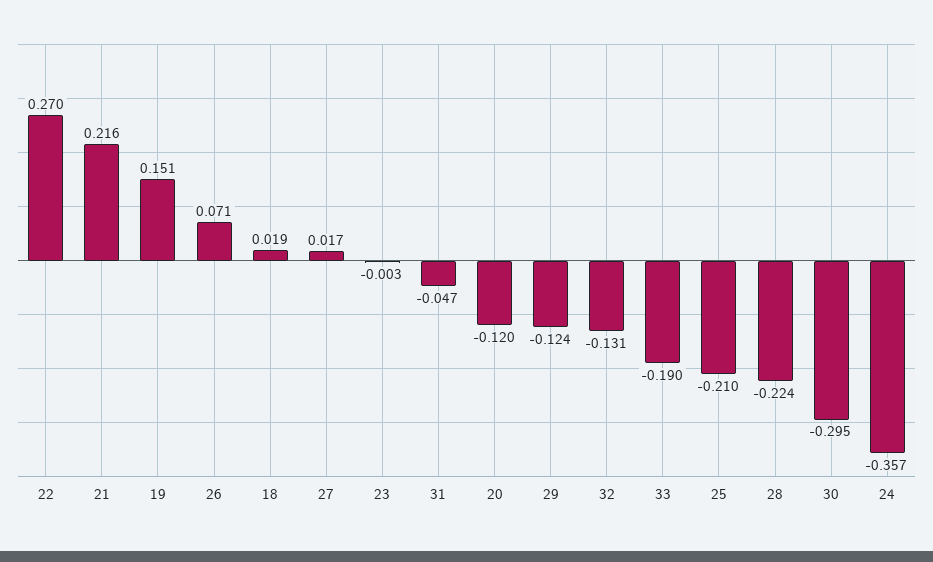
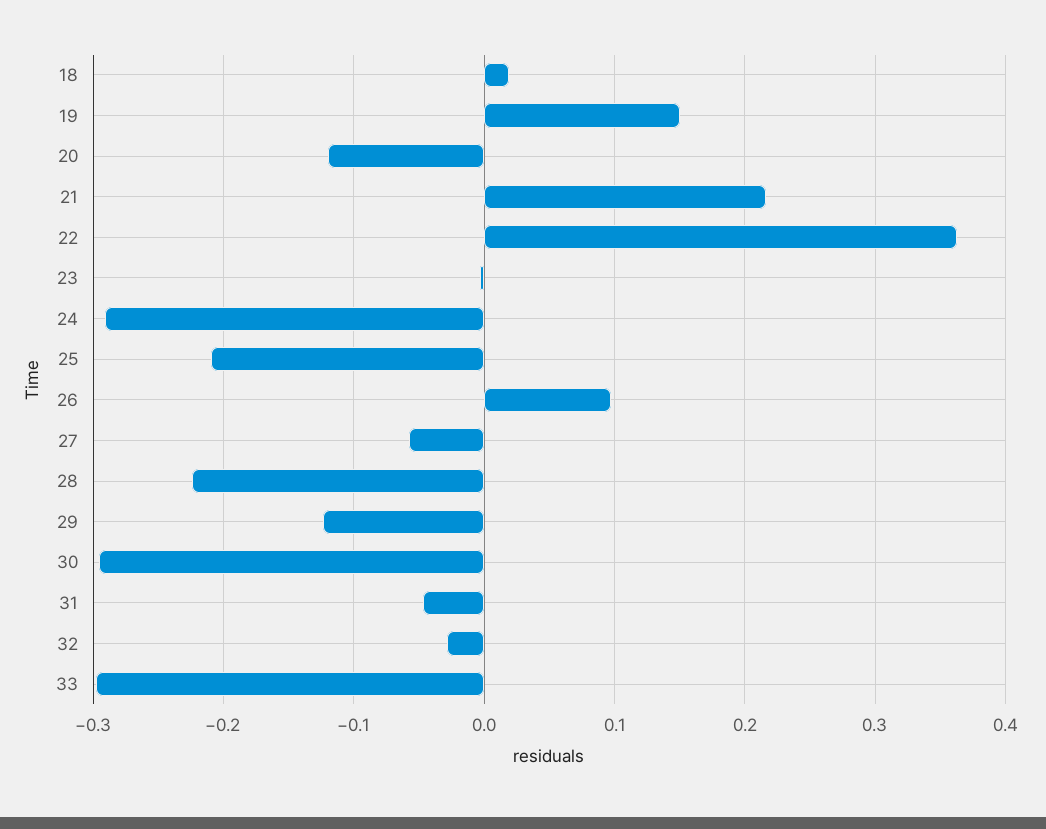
22: 0.27 -> 0.36
26: 0.071 -> 0.1
27: 0.017 -> -0.06
32: -0.131 -> -0.03
33: -0.19 -> -0.3
24: -0.357 -> -0.29

